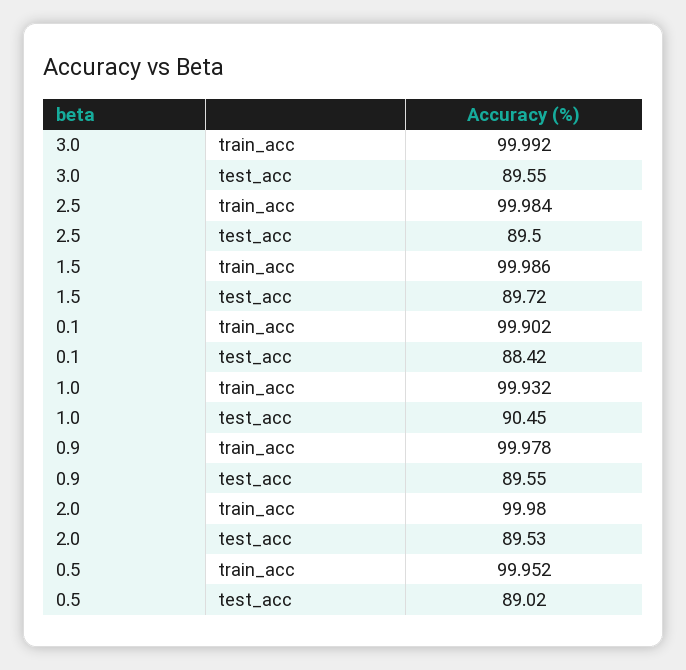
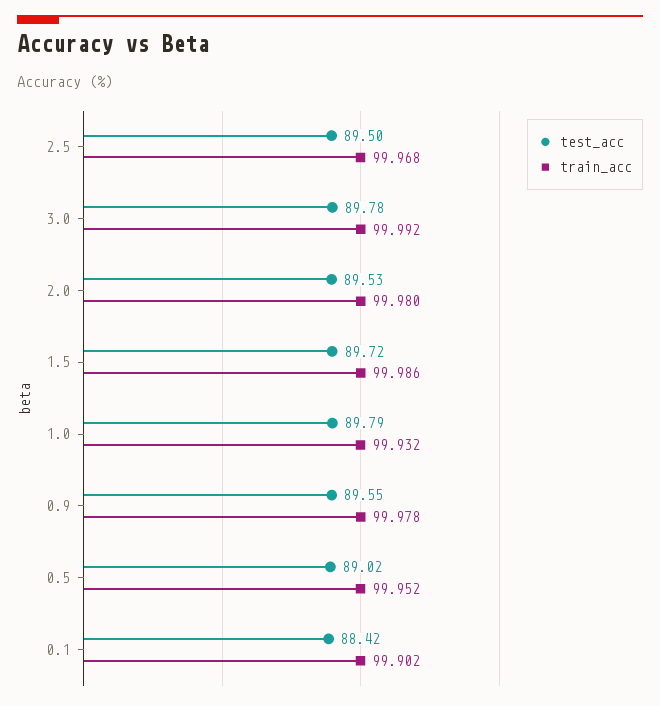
test_acc, 3.0: 89.55 -> 89.78
train_acc, 2.5: 99.984 -> 99.968
test_acc, 1.0: 90.45 -> 89.79

